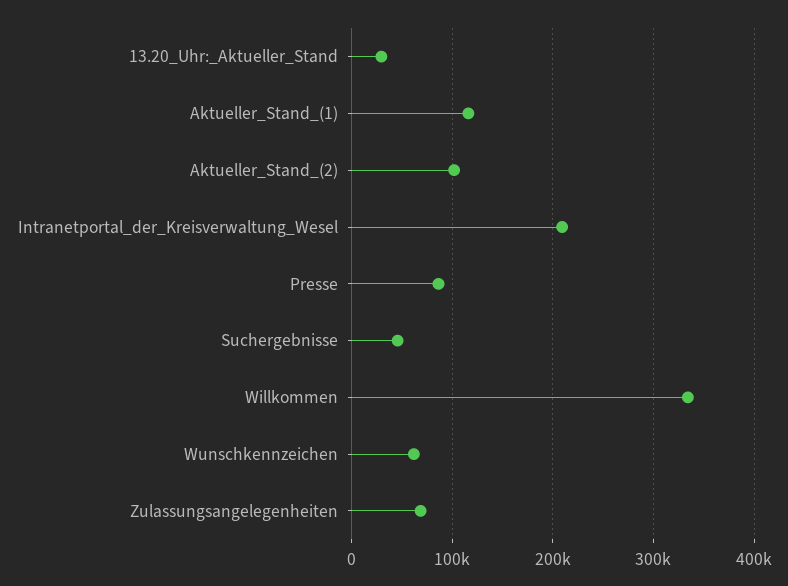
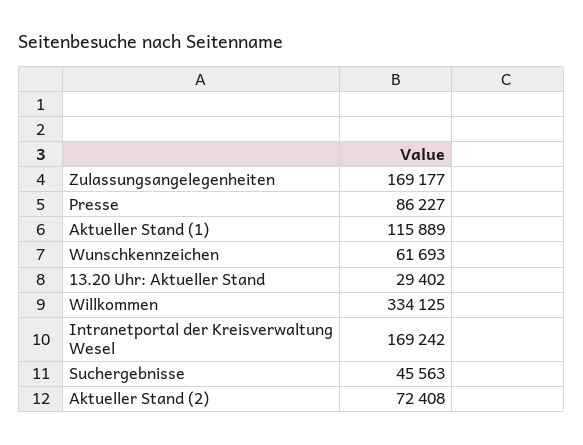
Aktueller_Stand_(2): 100000 -> 72408
Intranetportal_der_Kreisverwaltung_Wesel: 210000 -> 169242
Zulassungsangelegenheiten: 70000 -> 169177

